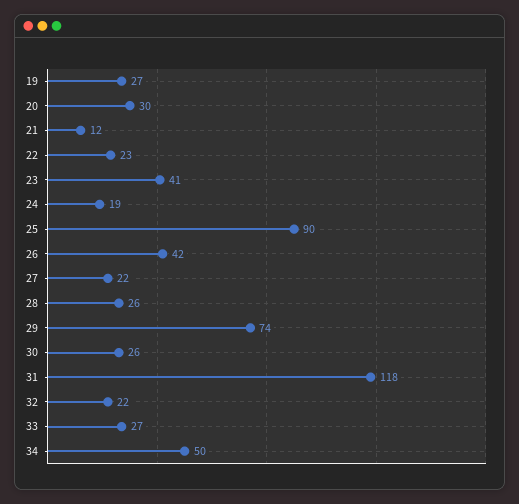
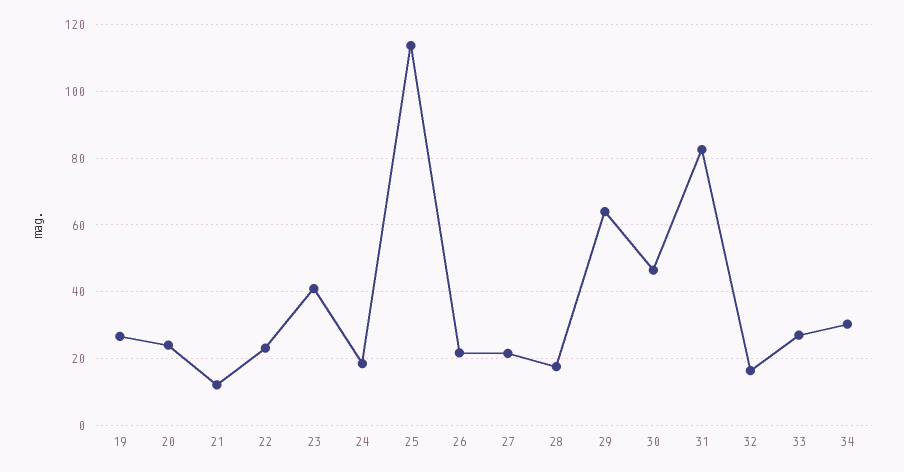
20: 30 -> 24
25: 90 -> 114
26: 42 -> 22
28: 26 -> 18
29: 74 -> 64
30: 26 -> 46
31: 118 -> 82
32: 22 -> 16
34: 50 -> 30

